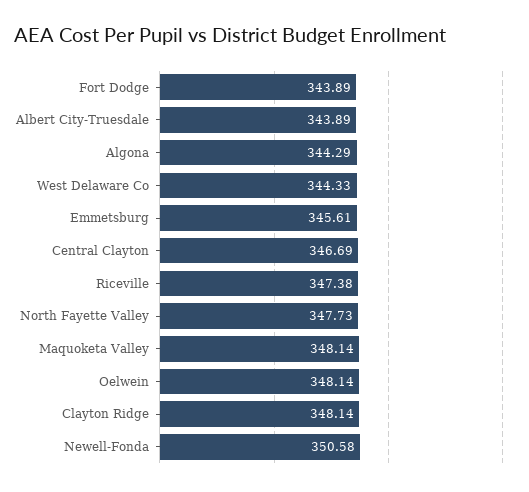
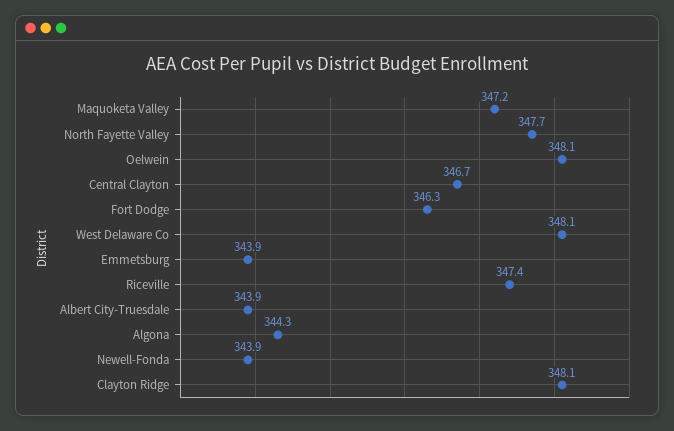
Fort Dodge: 343.89 -> 346.3
West Delaware Co: 344.33 -> 348.1
Emmetsburg: 345.61 -> 343.9
Maquoketa Valley: 348.14 -> 347.2
Newell-Fonda: 350.58 -> 343.9

